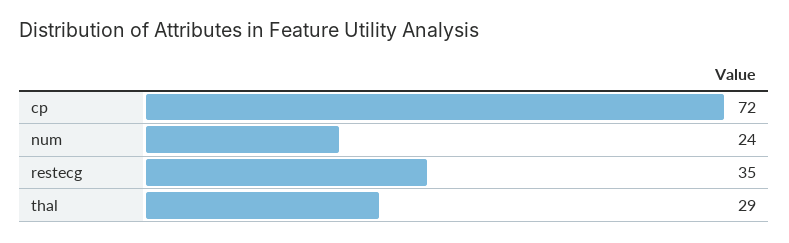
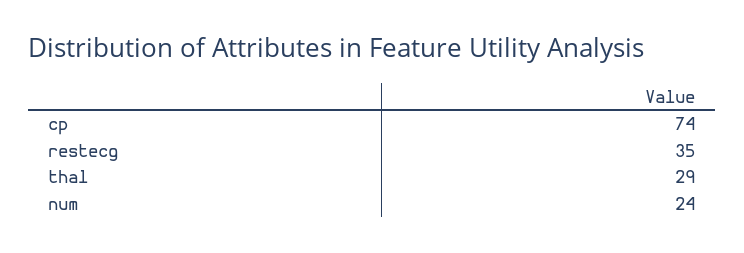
cp: 72 -> 74

